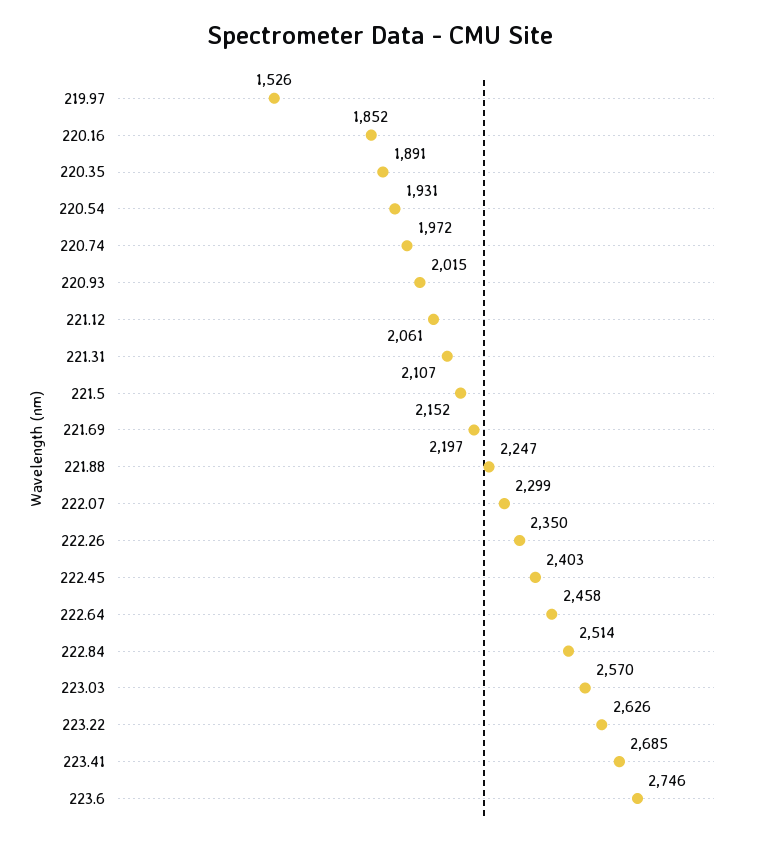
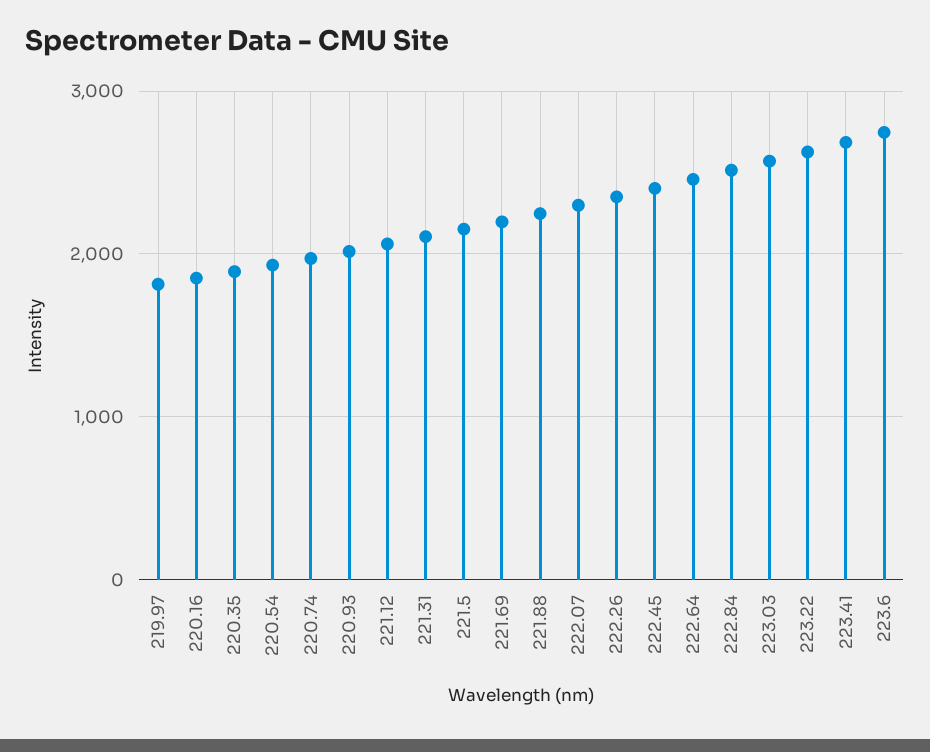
219.97: 1526 -> 1800

